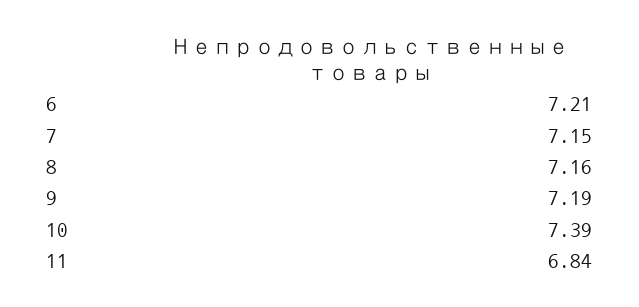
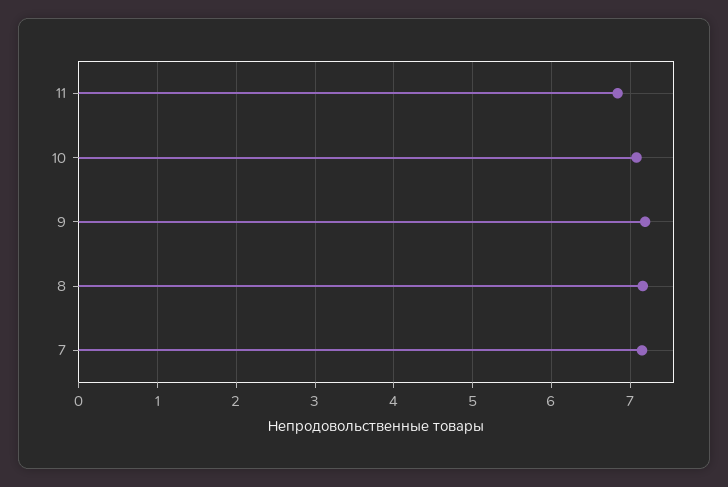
6: 7.21 -> none
10: 7.39 -> 7.1

